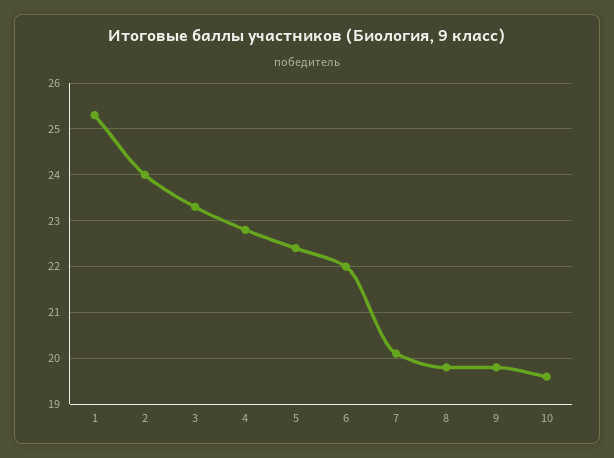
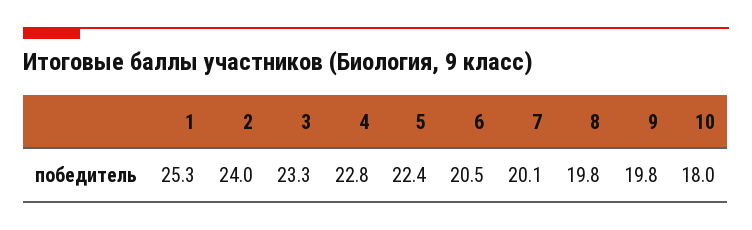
6: 22 -> 20.5
10: 19.5 -> 18

